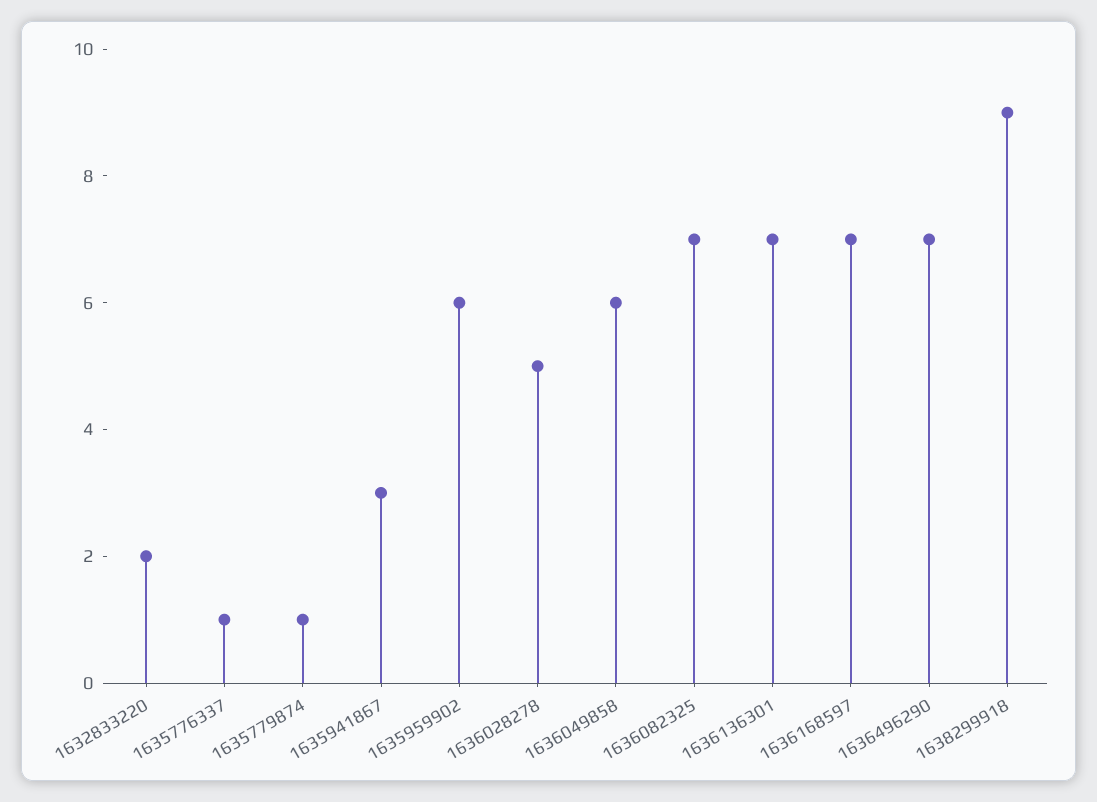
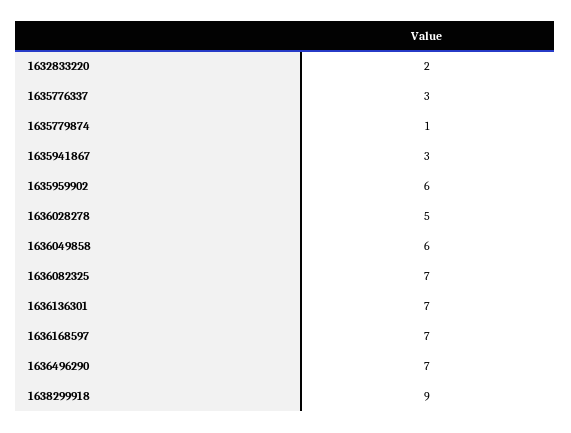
1635776337: 1 -> 3

